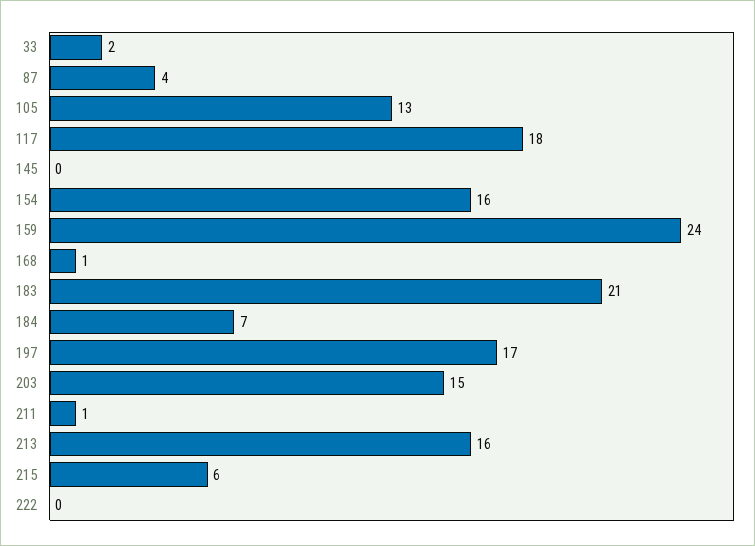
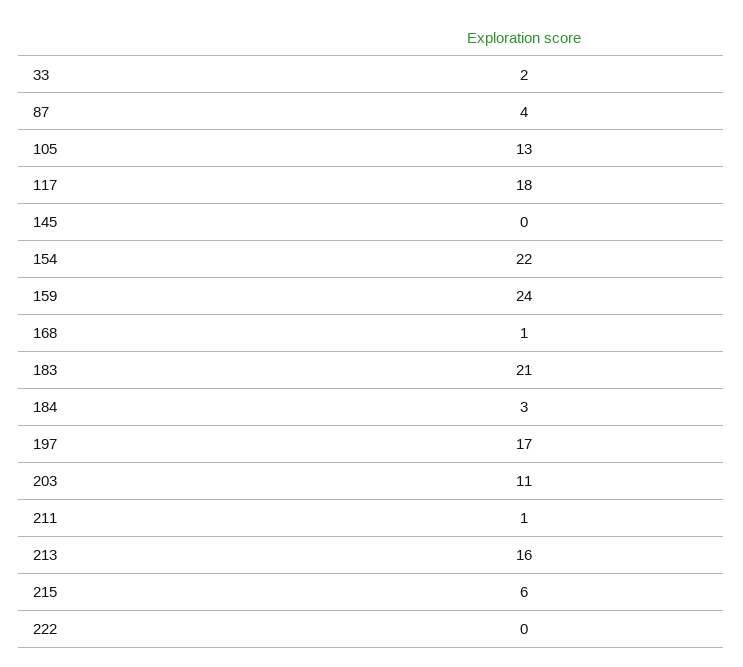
154: 16 -> 22
184: 7 -> 3
203: 15 -> 11

